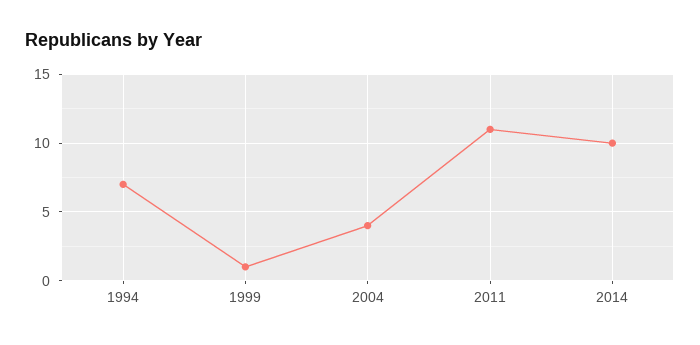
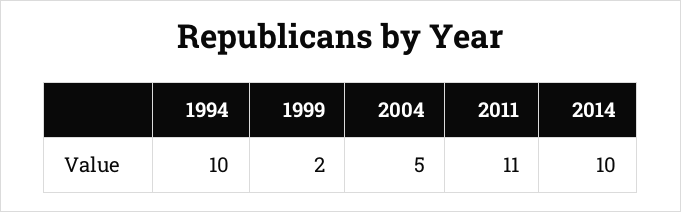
1994: 7 -> 10
1999: 1 -> 2
2004: 4 -> 5

